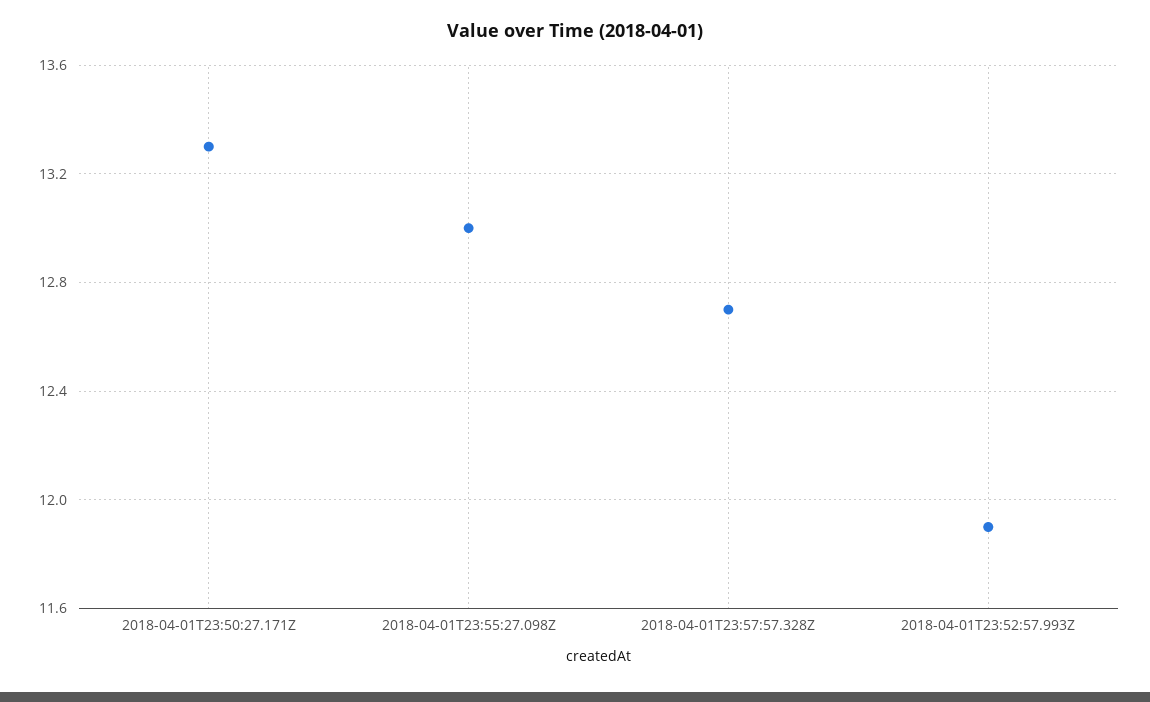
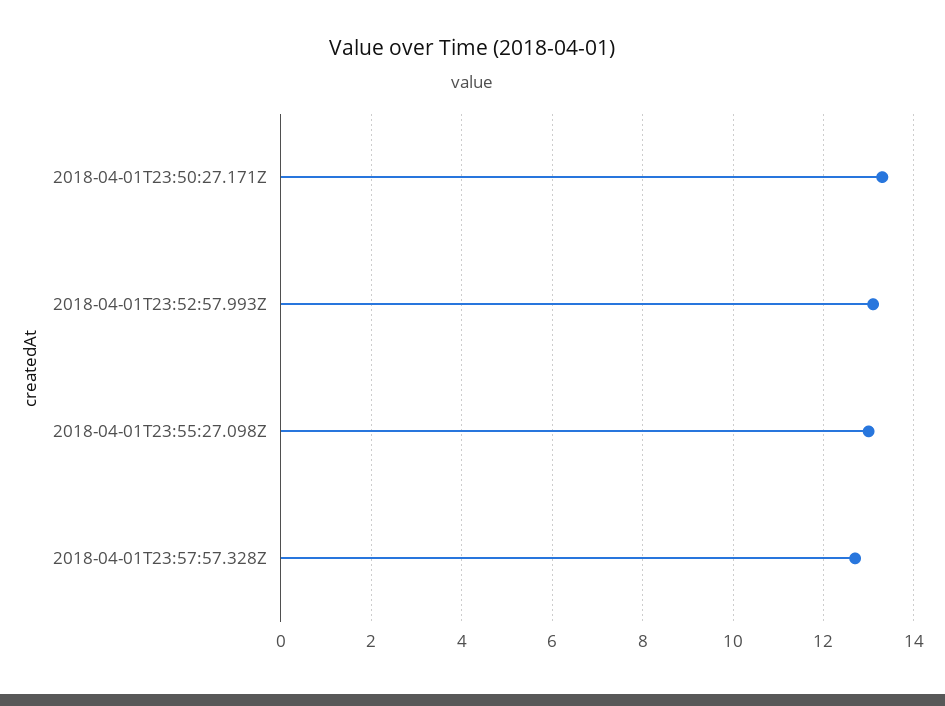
2018-04-01T23:52:57.993Z: 11.9 -> 13

